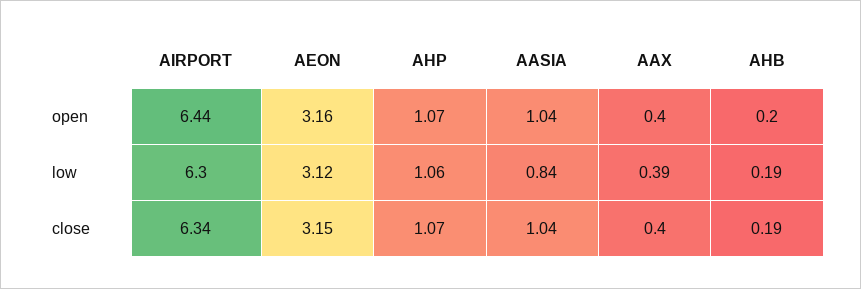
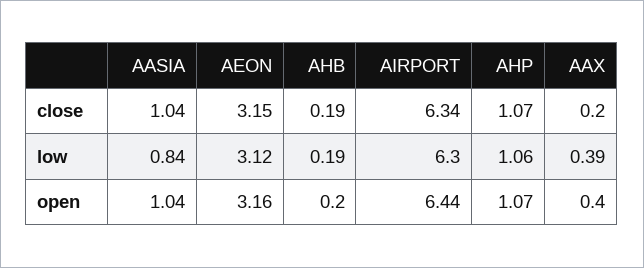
AAX, close: 0.4 -> 0.2

